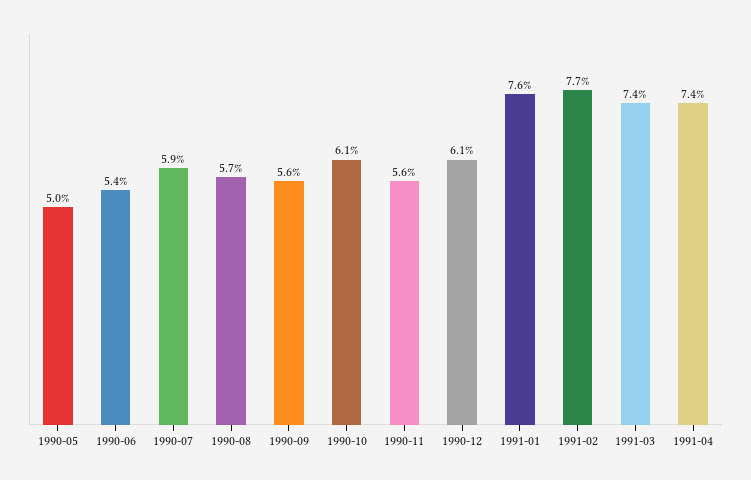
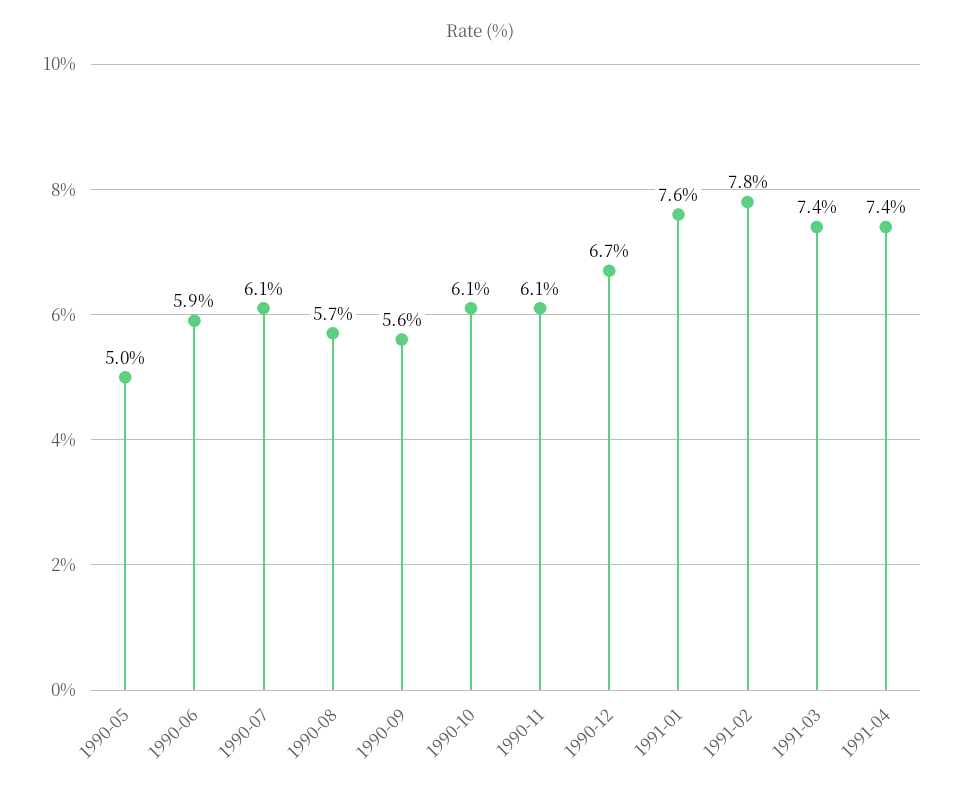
1990-06: 5.4 -> 5.9
1990-07: 5.9 -> 6.1
1990-11: 5.6 -> 6.1
1990-12: 6.1 -> 6.7
1991-02: 7.7 -> 7.8

